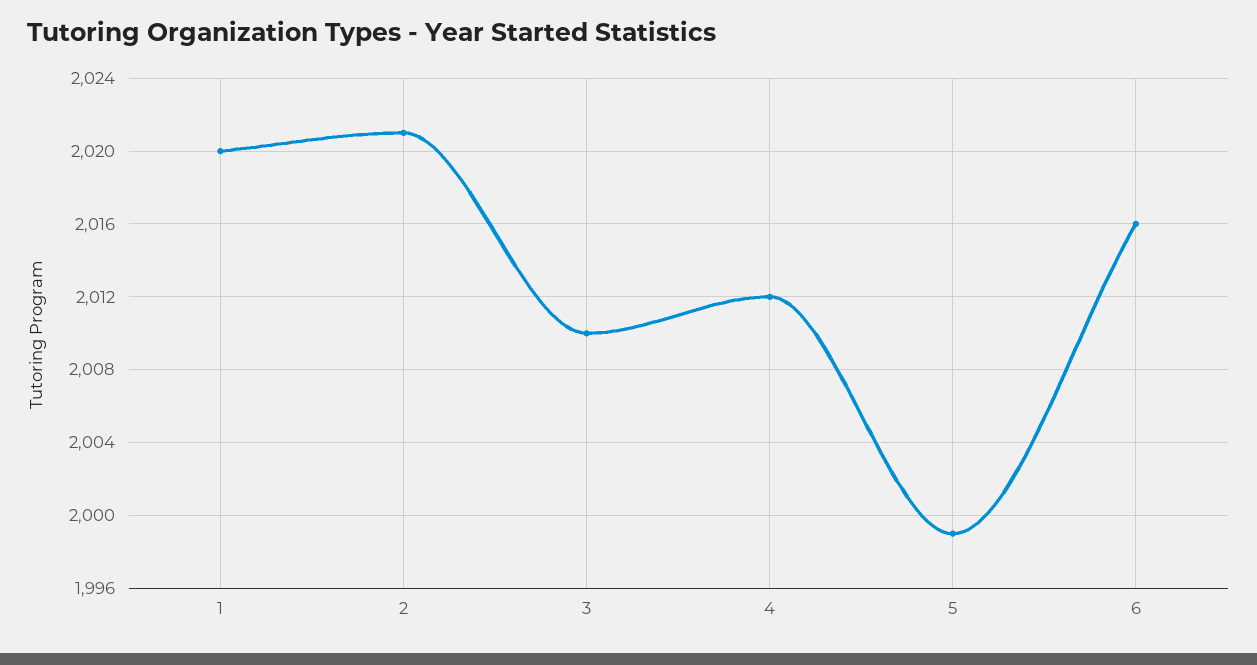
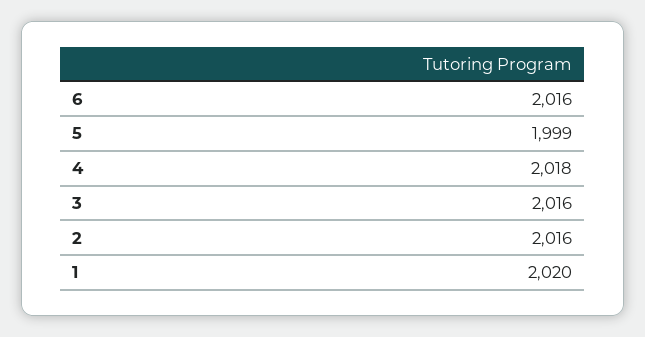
2: 2021 -> 2016
3: 2010 -> 2016
4: 2012 -> 2018

